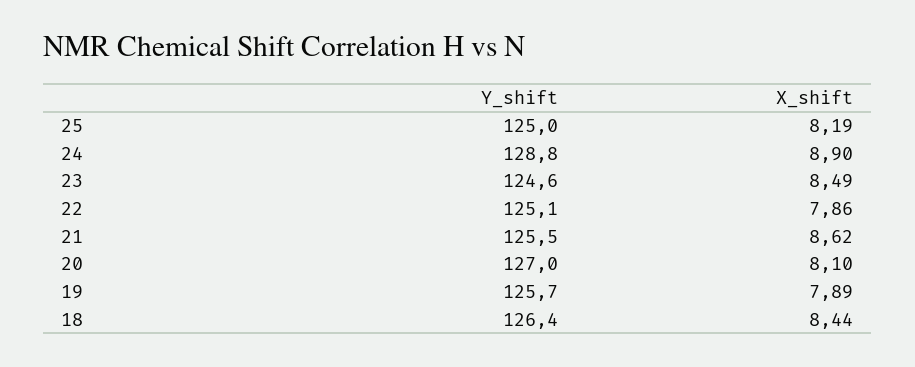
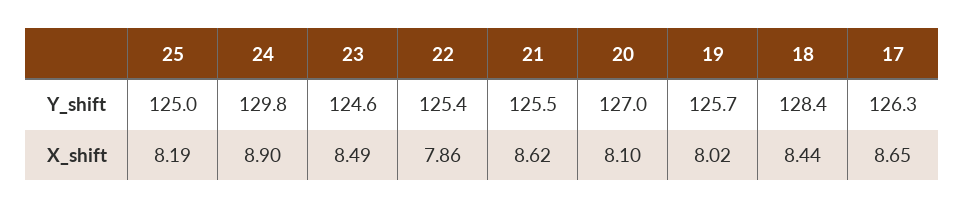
Y_shift, 24: 128.8 -> 129.8
Y_shift, 22: 125.1 -> 125.4
X_shift, 19: 7.89 -> 8.02
Y_shift, 18: 126.4 -> 128.4
Y_shift, 17: none -> 126.3
X_shift, 17: none -> 8.65

